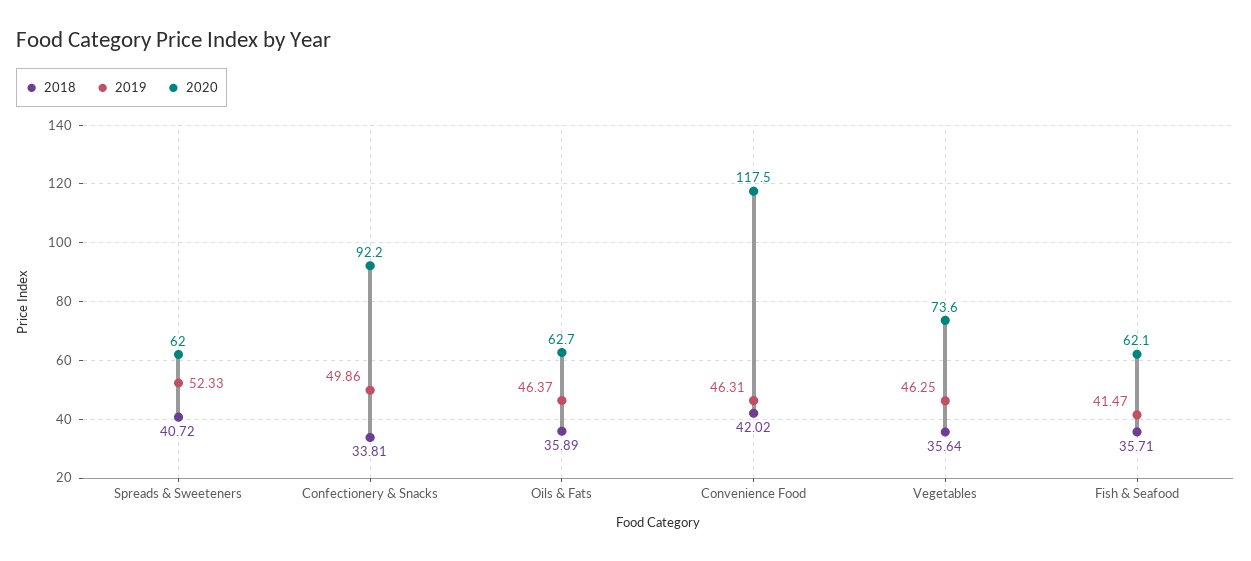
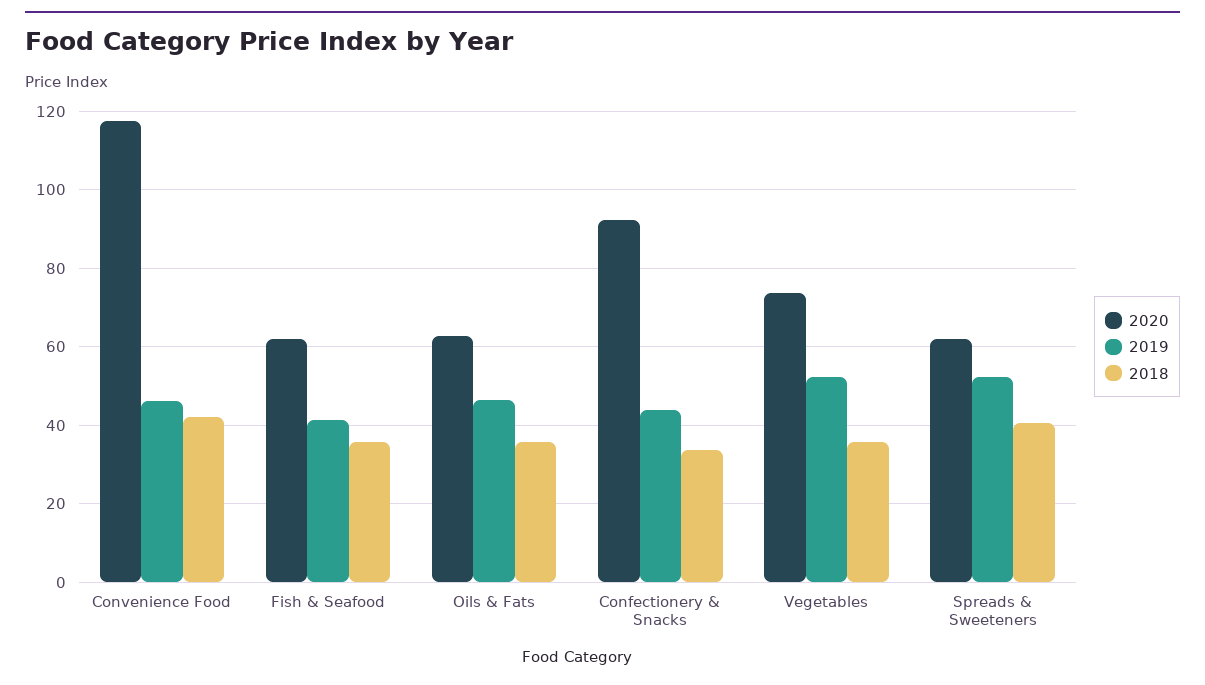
2019, Confectionery & Snacks: 49.86 -> 44
2019, Vegetables: 46.25 -> 52

